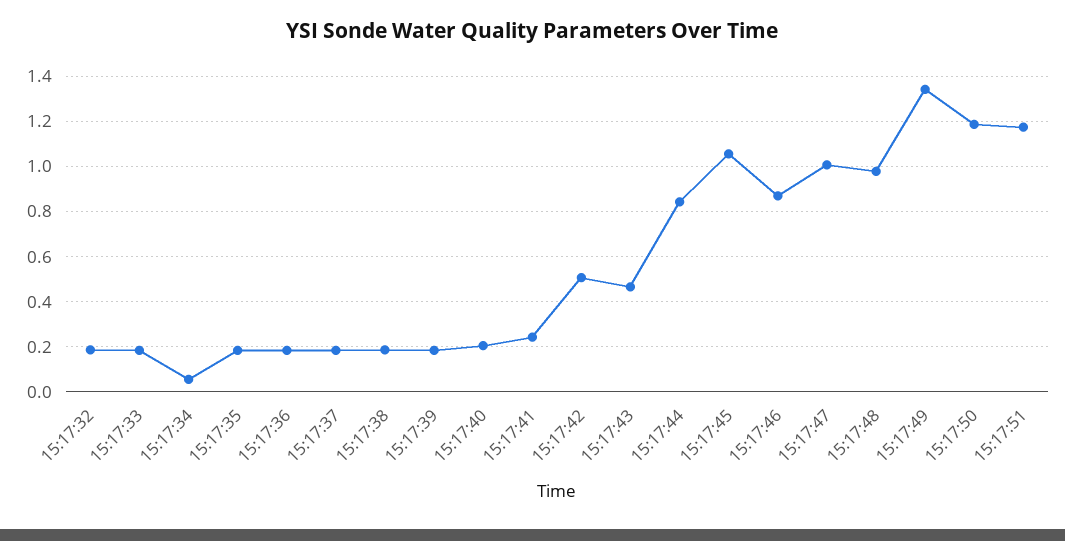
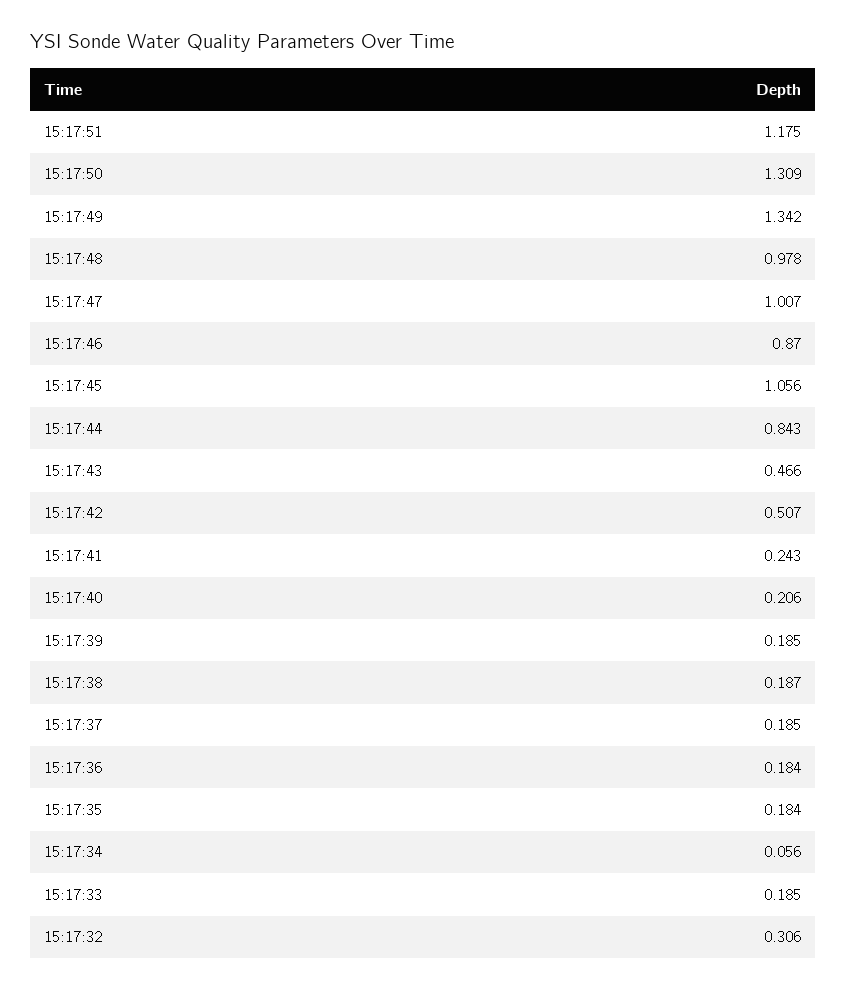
15:17:32: 0.2 -> 0.306
15:17:50: 1.2 -> 1.309

